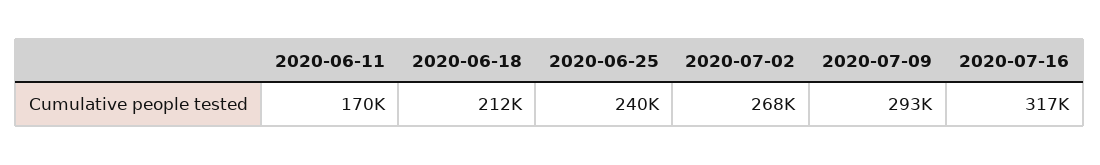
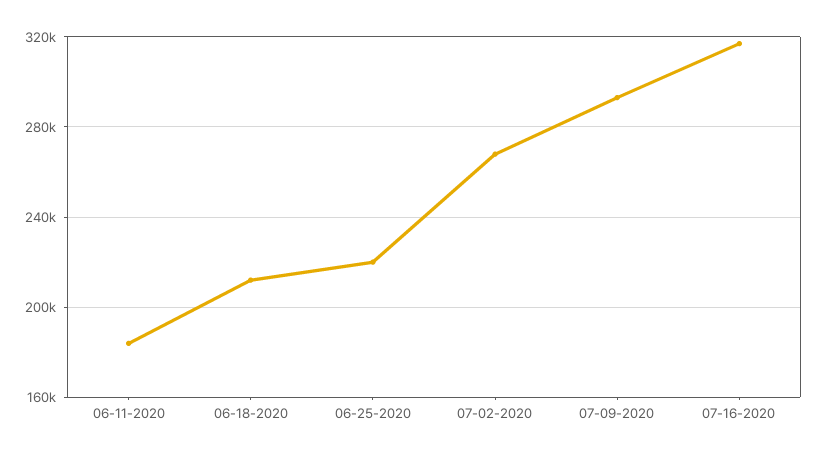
2020-06-11: 170000 -> 185000
2020-06-25: 240000 -> 220000

